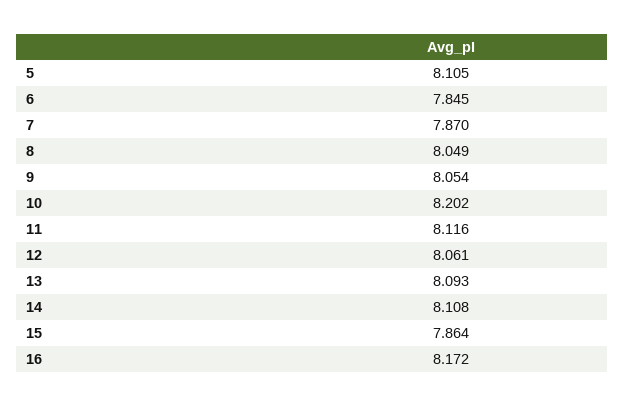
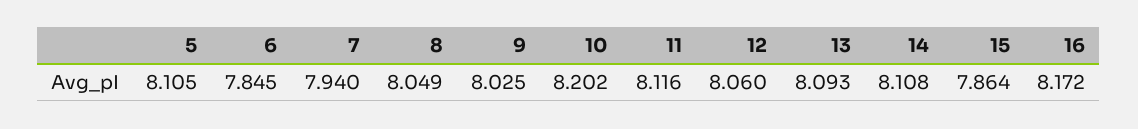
7: 7.87 -> 7.94
9: 8.054 -> 8.025
12: 8.061 -> 8.06

